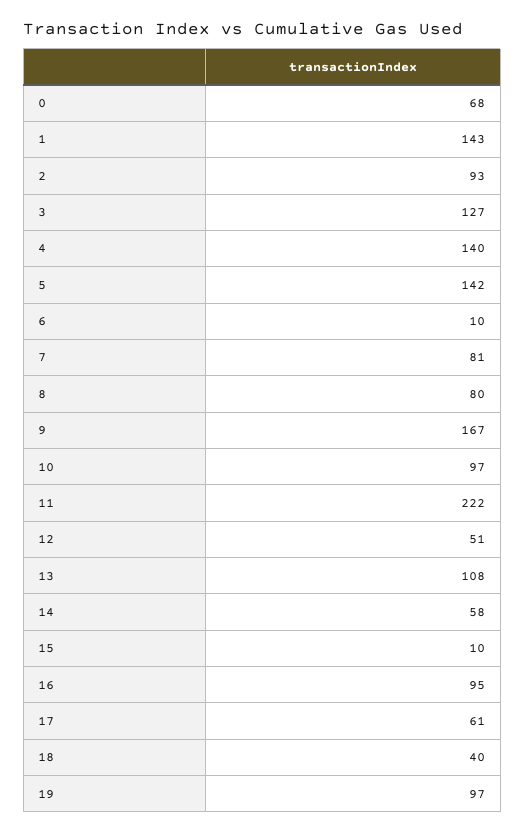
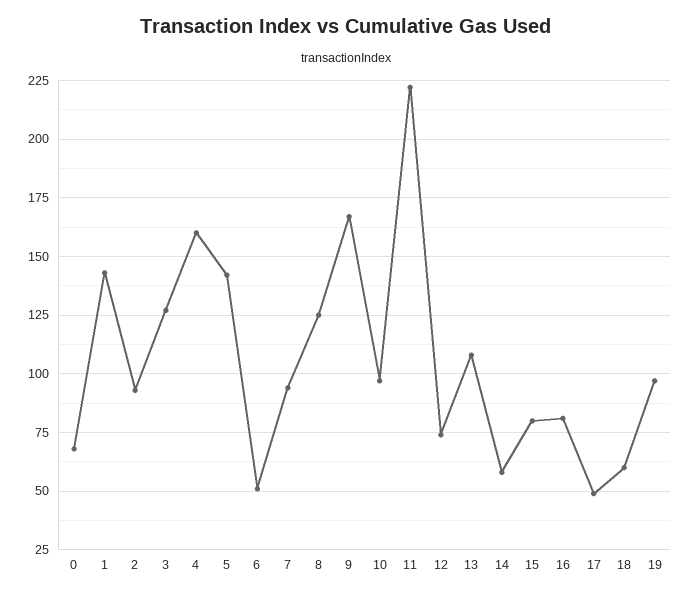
4: 140 -> 160
6: 10 -> 50
7: 81 -> 95
8: 80 -> 125
12: 51 -> 75
15: 10 -> 80
16: 95 -> 80
17: 61 -> 50
18: 40 -> 60

